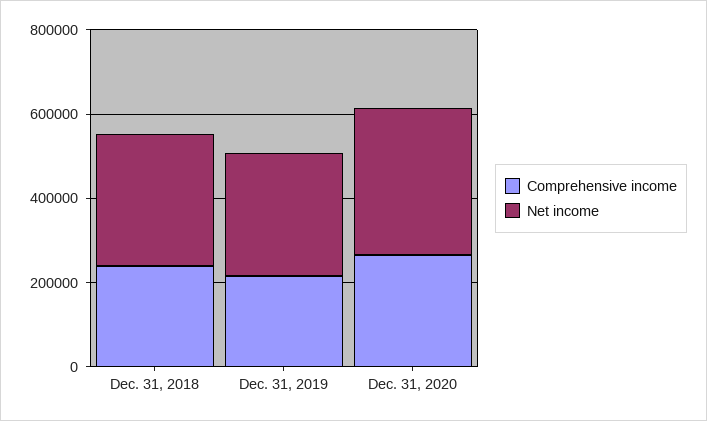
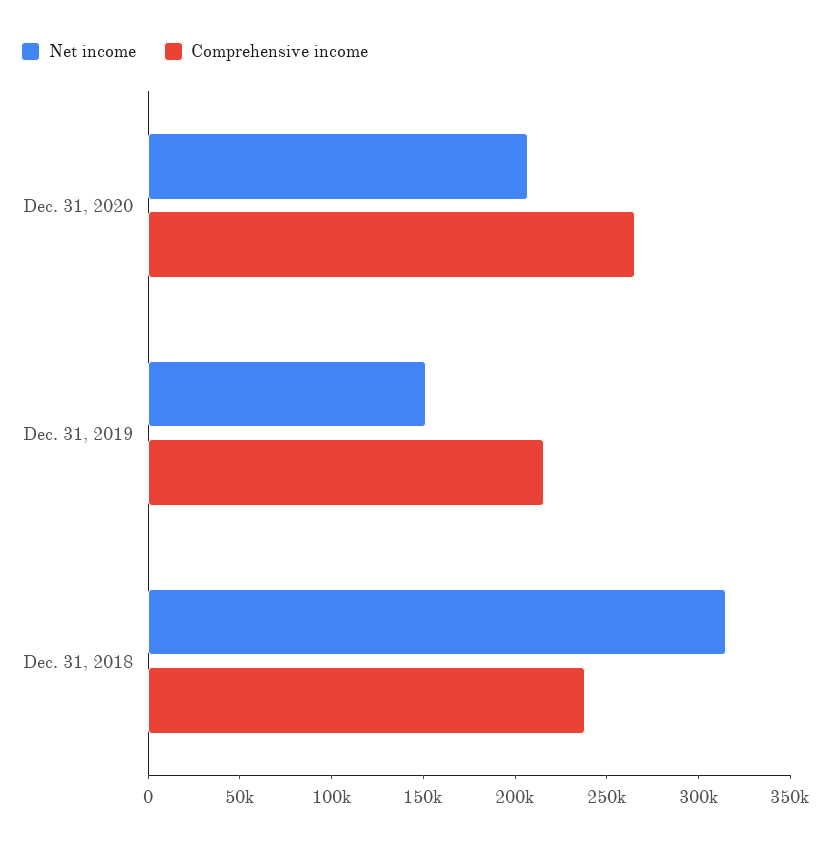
Net income, Dec. 31, 2019: 300000 -> 150000
Net income, Dec. 31, 2020: 350000 -> 210000

